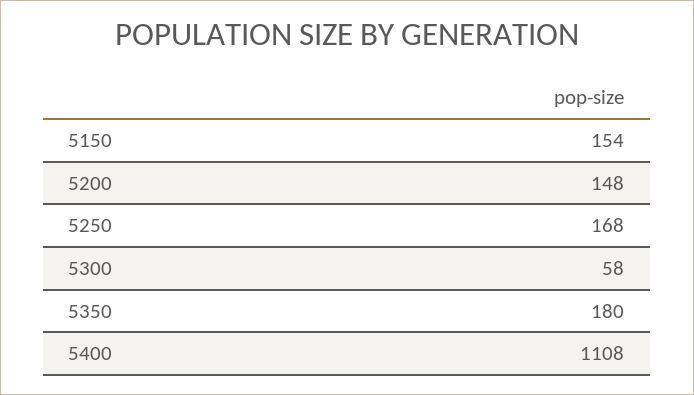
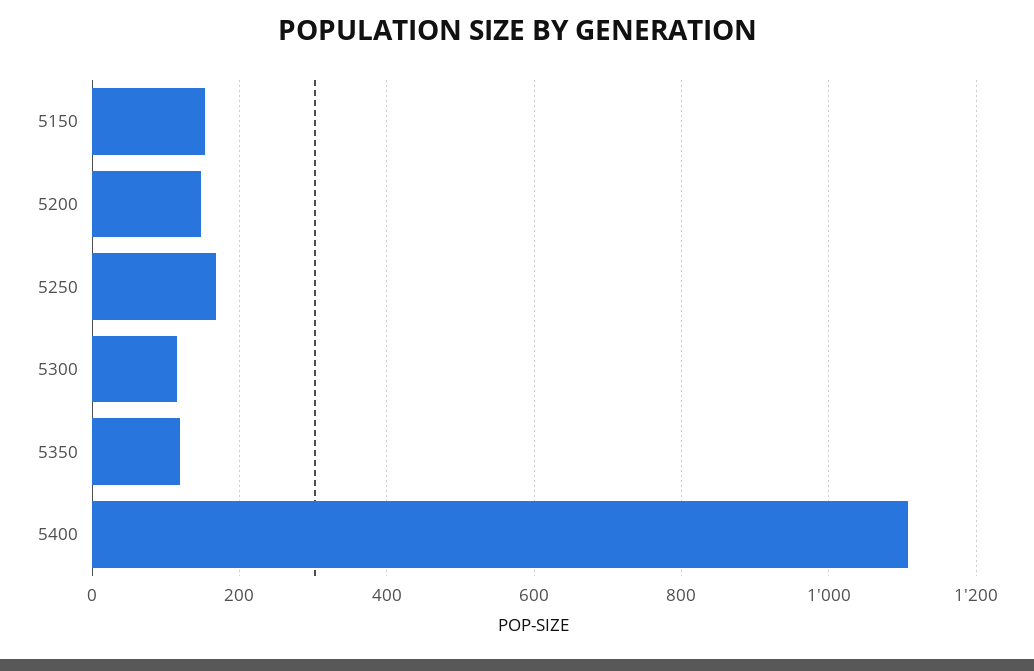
5300: 58 -> 120
5350: 180 -> 120

